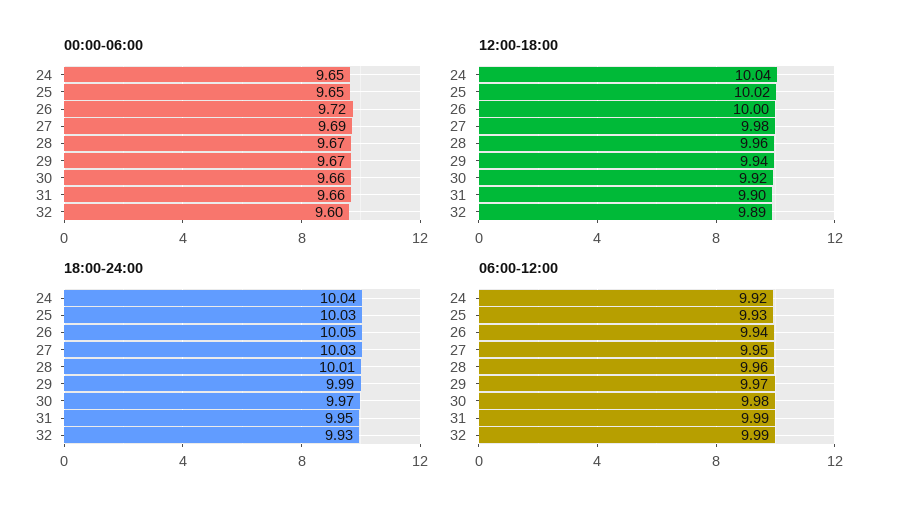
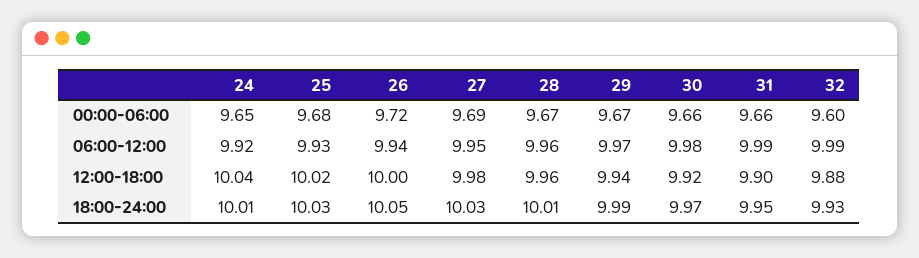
00:00-06:00, 25: 9.65 -> 9.68
12:00-18:00, 32: 9.89 -> 9.88
18:00-24:00, 24: 10.04 -> 10.01

